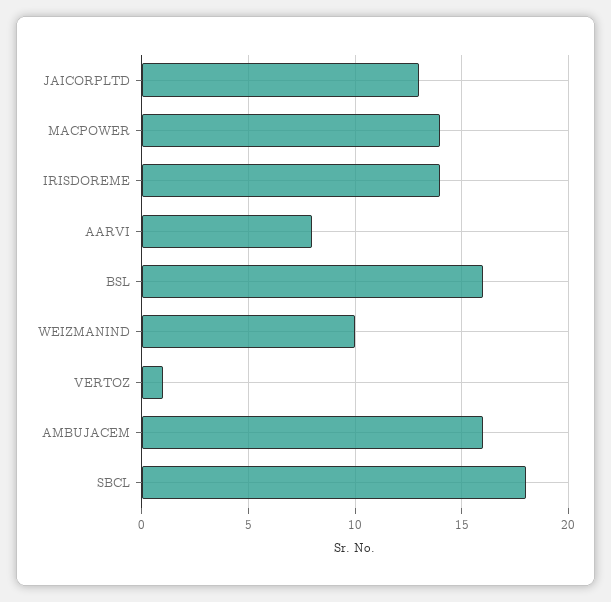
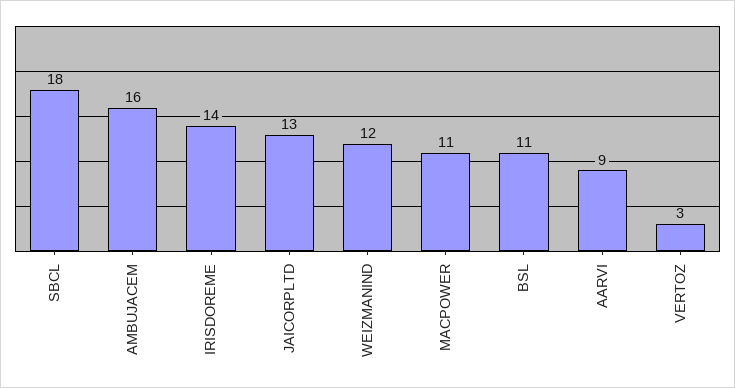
MACPOWER: 14 -> 11
AARVI: 8 -> 9
BSL: 16 -> 11
WEIZMANIND: 10 -> 12
VERTOZ: 1 -> 3

